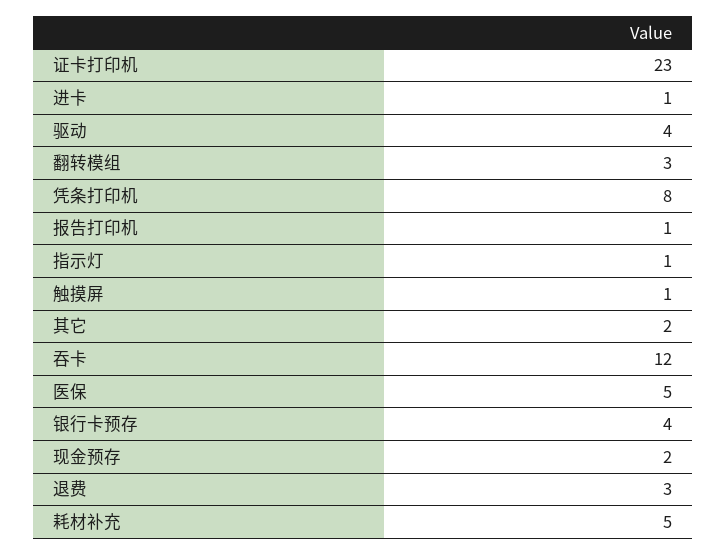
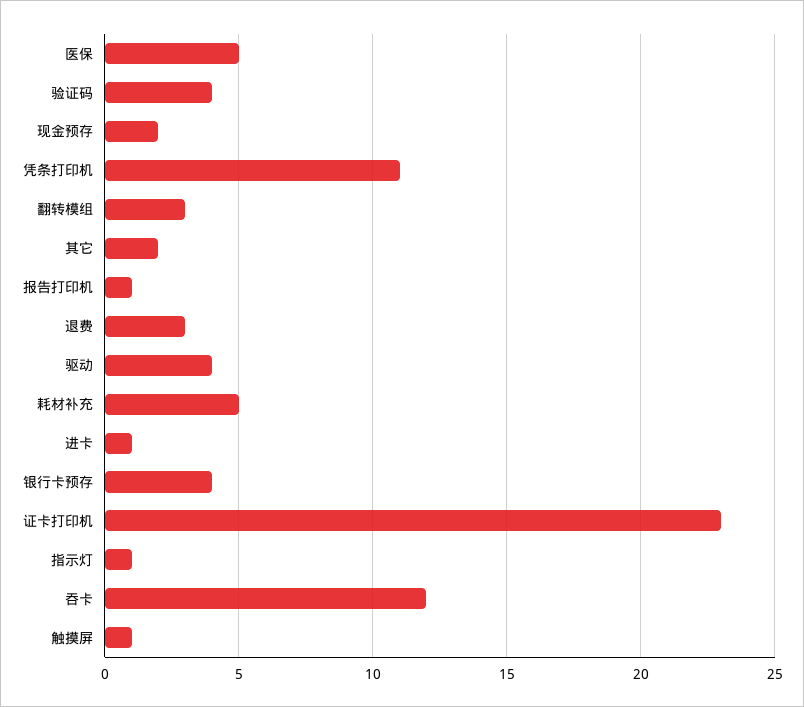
凭条打印机: 8 -> 11
验证码: none -> 4

